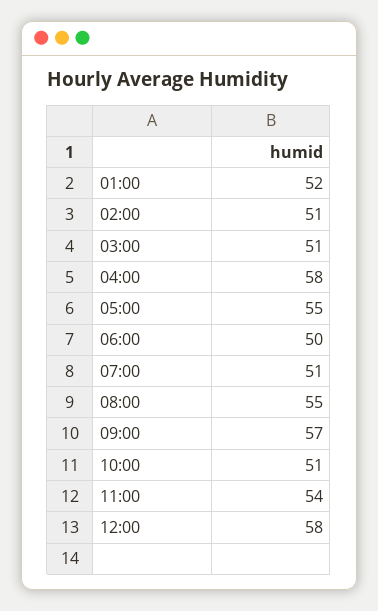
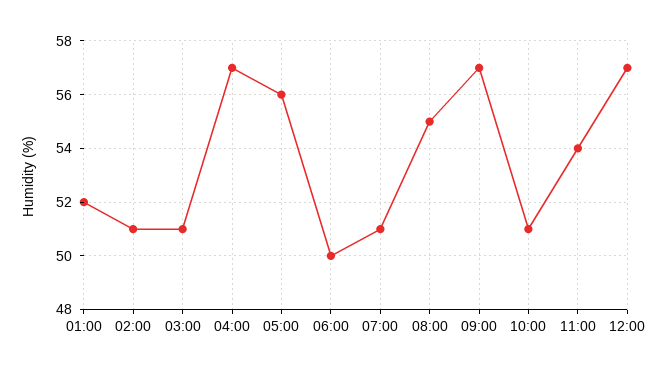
04:00: 58 -> 57
05:00: 55 -> 56
12:00: 58 -> 57

